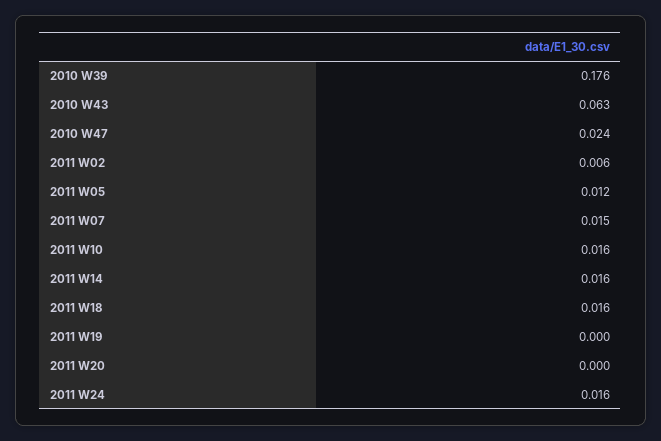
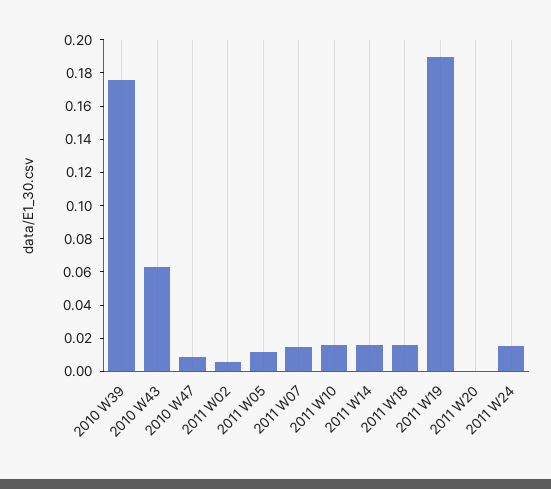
2010 W47: 0.024 -> 0.01
2011 W19: 0 -> 0.19

